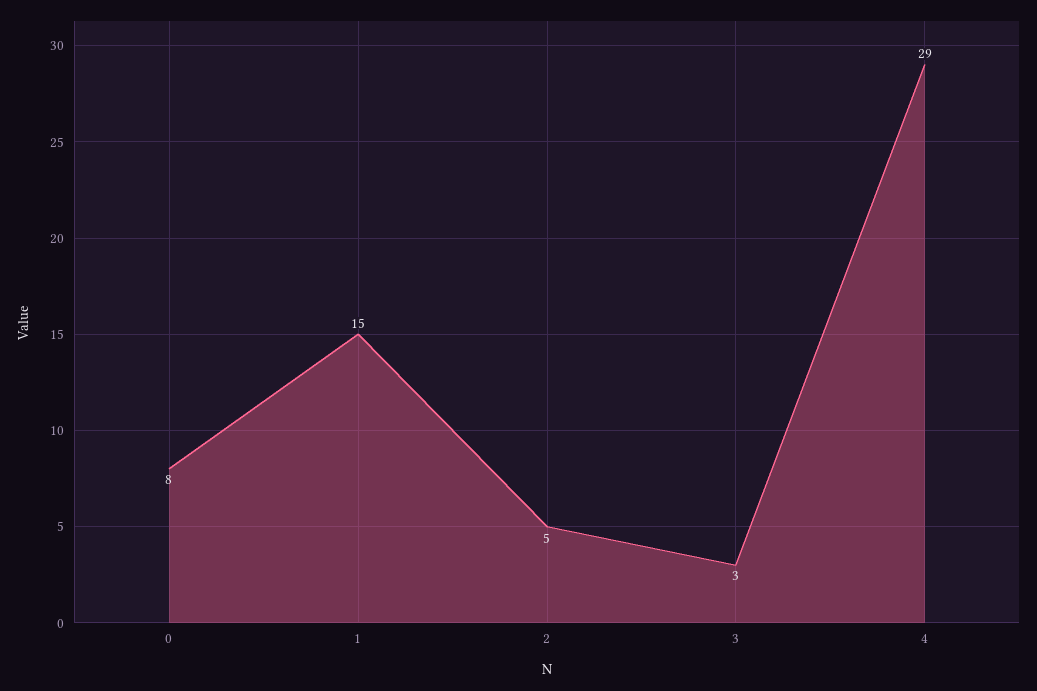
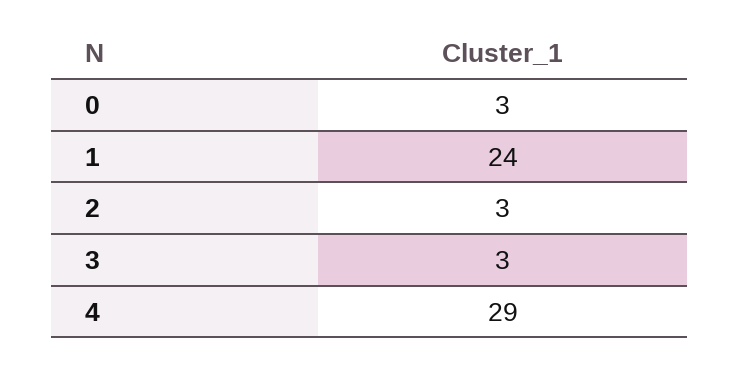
0: 8 -> 3
1: 15 -> 24
2: 5 -> 3

